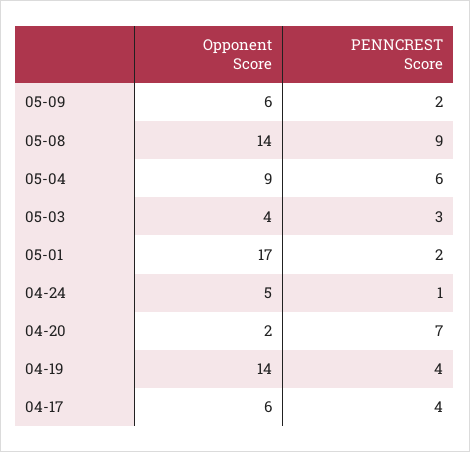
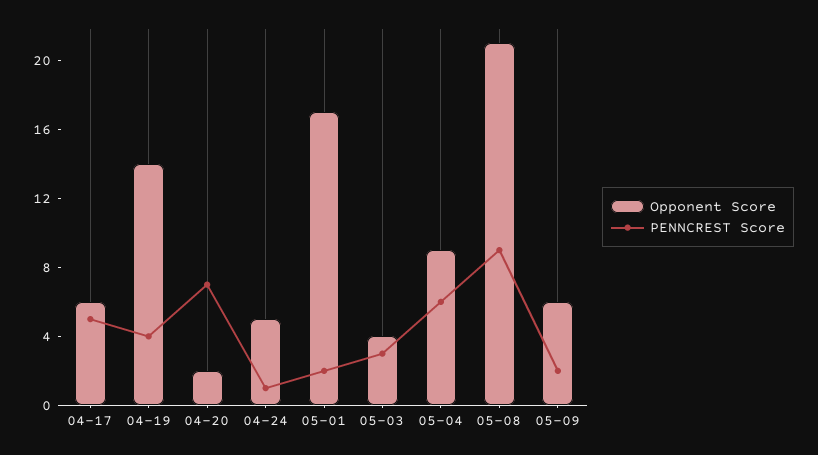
Opponent Score, 05-08: 14 -> 21
PENNCREST Score, 04-17: 4 -> 5

